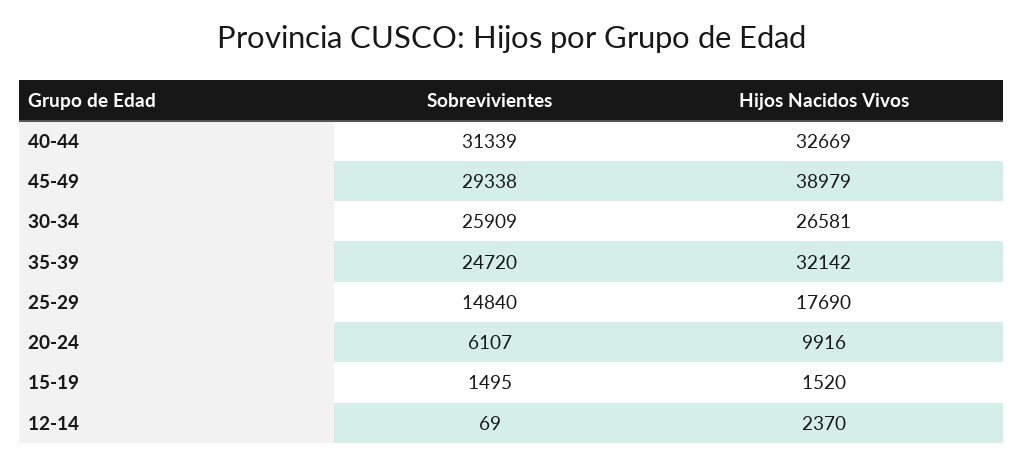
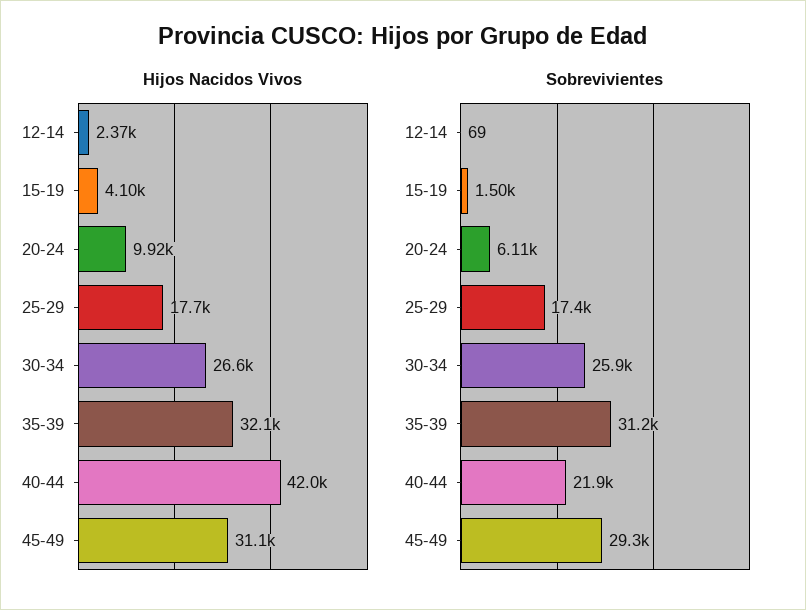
Sobrevivientes, 40-44: 31339 -> 21900
Hijos Nacidos Vivos, 40-44: 32669 -> 42000
Hijos Nacidos Vivos, 45-49: 38979 -> 31100
Sobrevivientes, 35-39: 24720 -> 31200
Sobrevivientes, 25-29: 14840 -> 17400
Hijos Nacidos Vivos, 15-19: 1520 -> 4100

